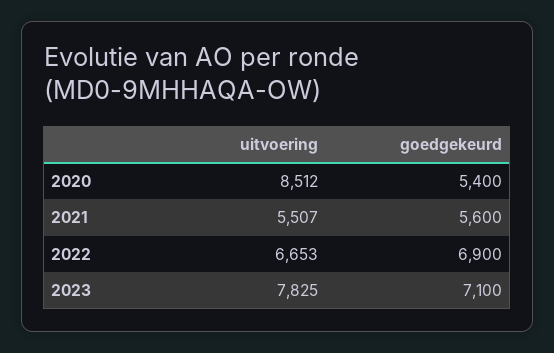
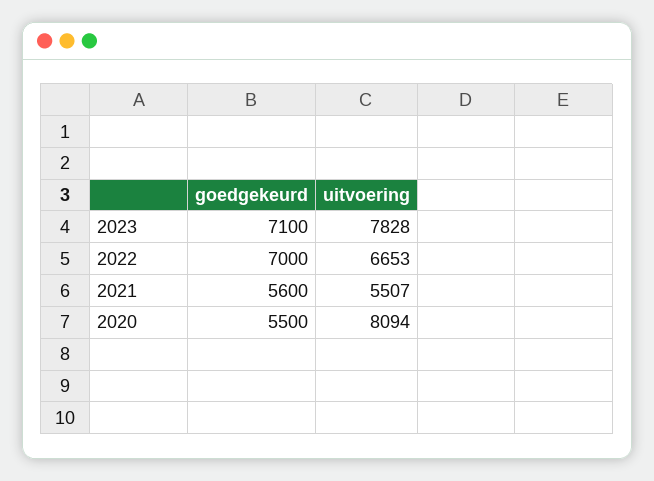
uitvoering, 2020: 8512 -> 8094
goedgekeurd, 2020: 5400 -> 5500
goedgekeurd, 2022: 6900 -> 7000
uitvoering, 2023: 7825 -> 7828

